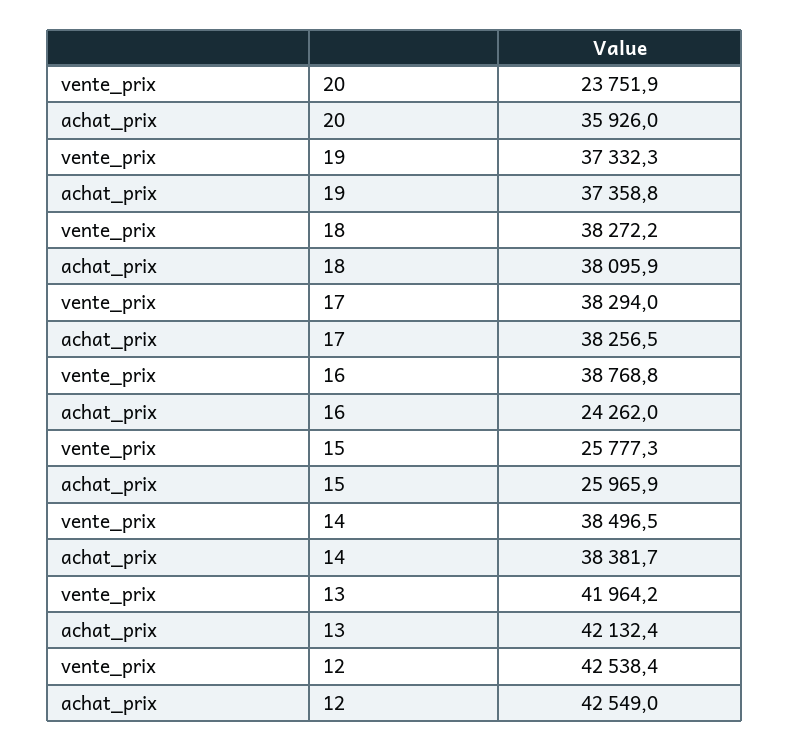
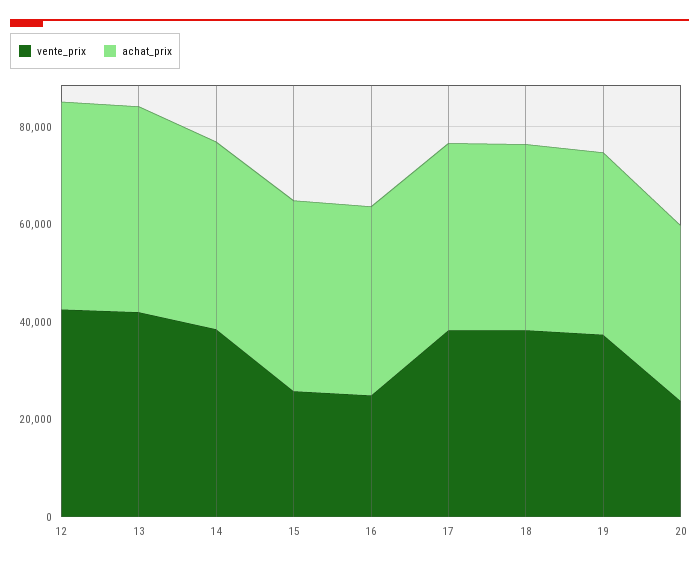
vente_prix, 16: 38768.8 -> 25000
achat_prix, 16: 24262 -> 40000
achat_prix, 15: 25965.9 -> 40000

